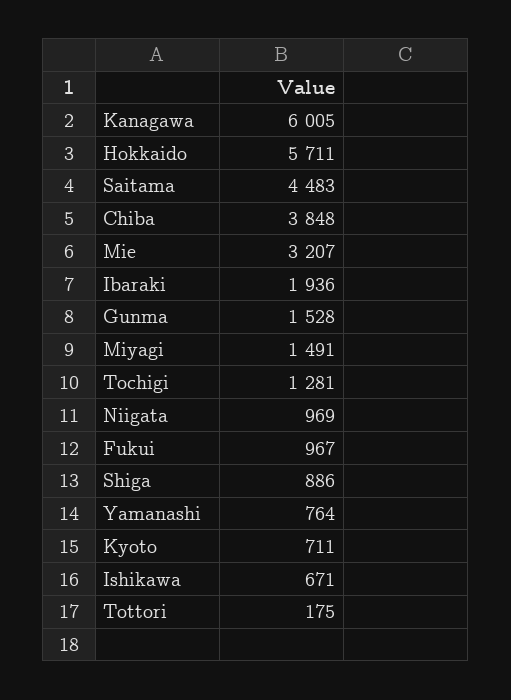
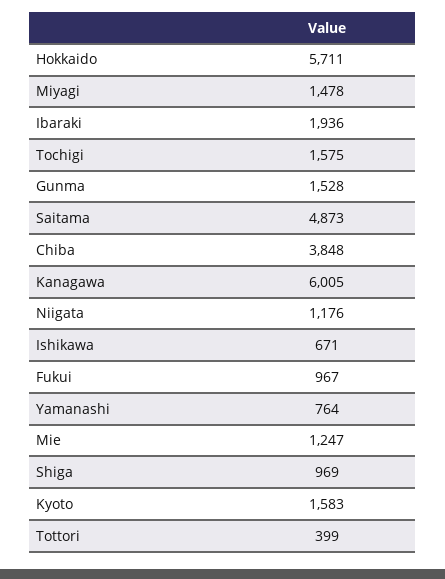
Saitama: 4483 -> 4873
Mie: 3207 -> 1247
Miyagi: 1491 -> 1478
Tochigi: 1281 -> 1575
Niigata: 969 -> 1176
Shiga: 886 -> 969
Kyoto: 711 -> 1583
Tottori: 175 -> 399

